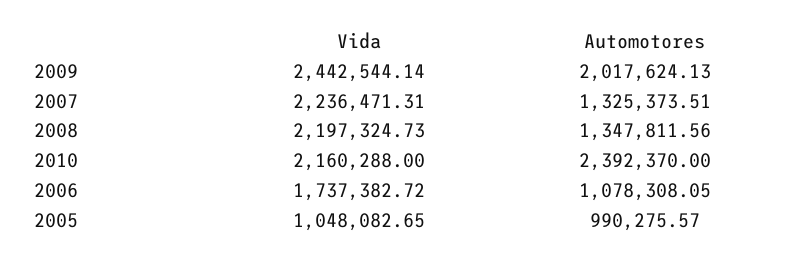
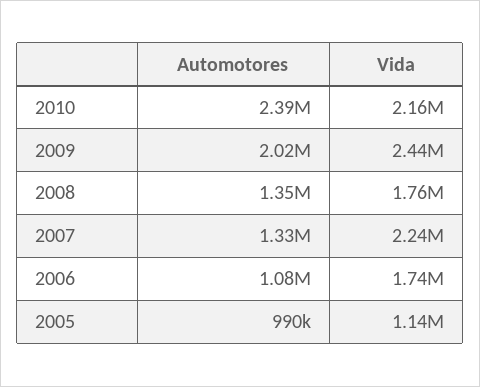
Vida, 2008: 2197324.73 -> 1760000
Vida, 2005: 1048082.65 -> 1140000

